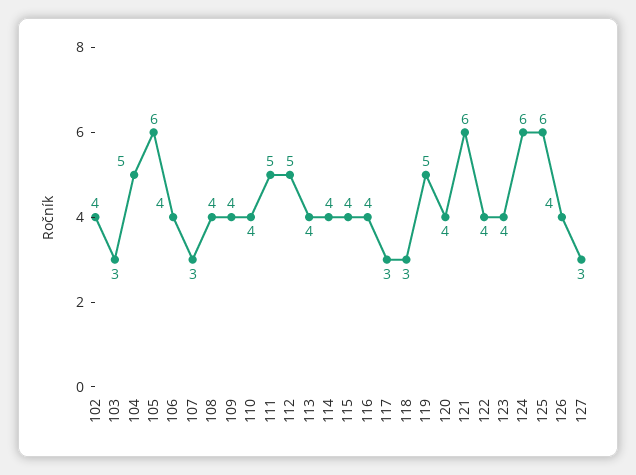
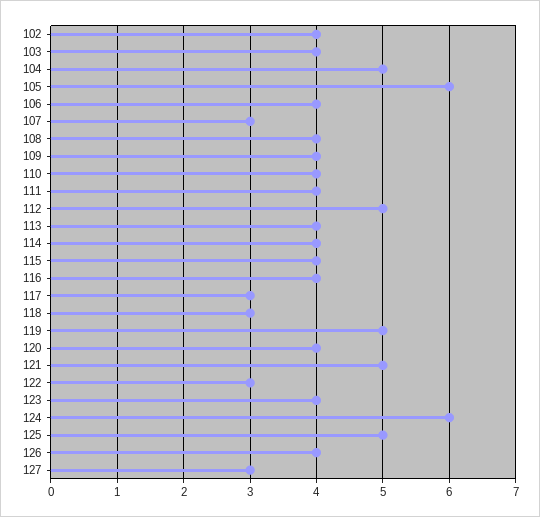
103: 3 -> 4
111: 5 -> 4
121: 6 -> 5
122: 4 -> 3
125: 6 -> 5

